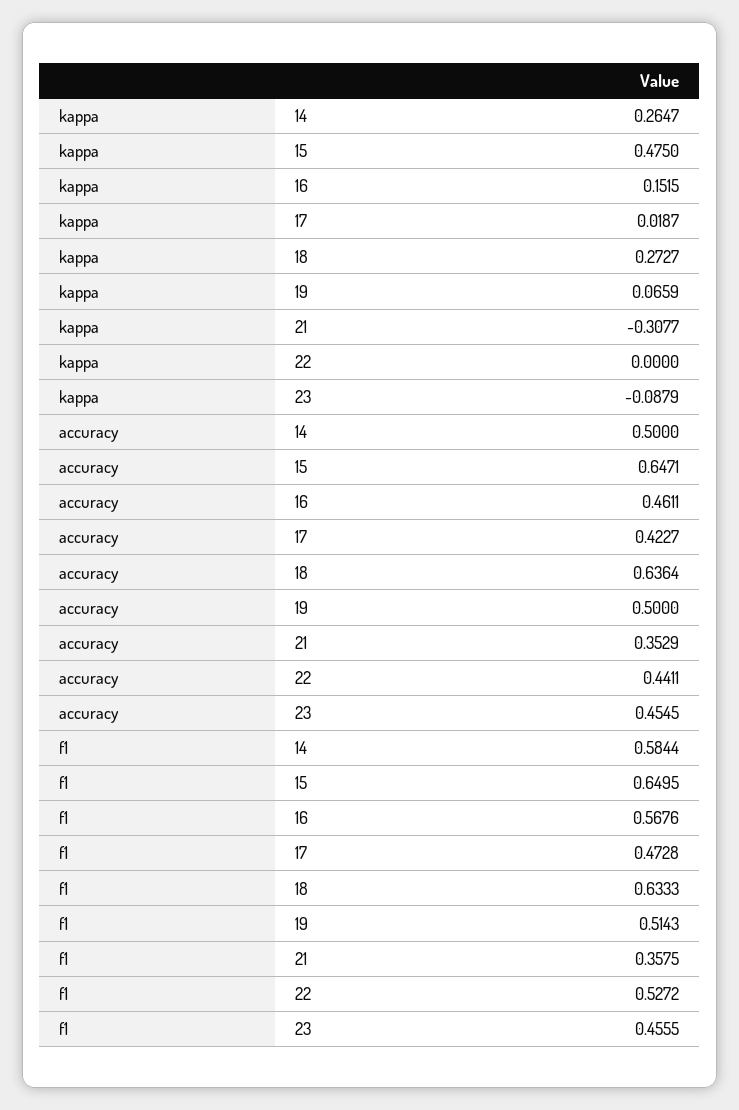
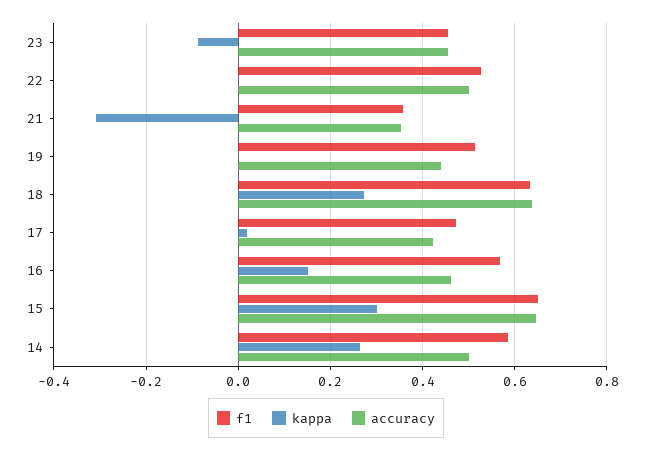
kappa, 15: 0.475 -> 0.3
kappa, 19: 0.0659 -> 0
accuracy, 19: 0.5 -> 0.44
accuracy, 22: 0.4411 -> 0.5

